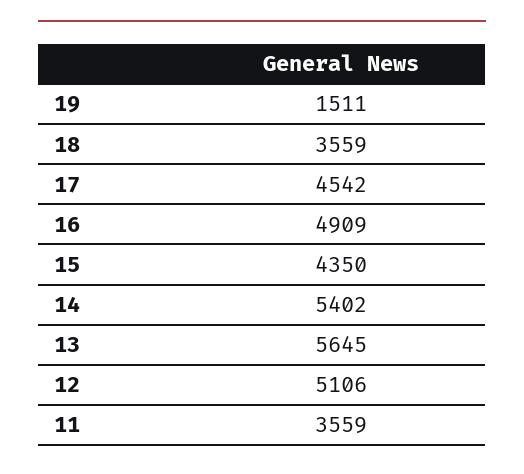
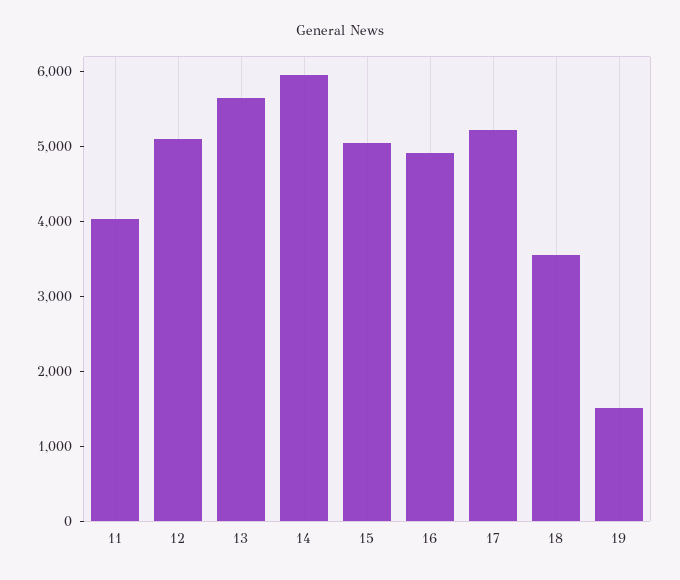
17: 4542 -> 5200
15: 4350 -> 5000
14: 5402 -> 6000
11: 3559 -> 4000

